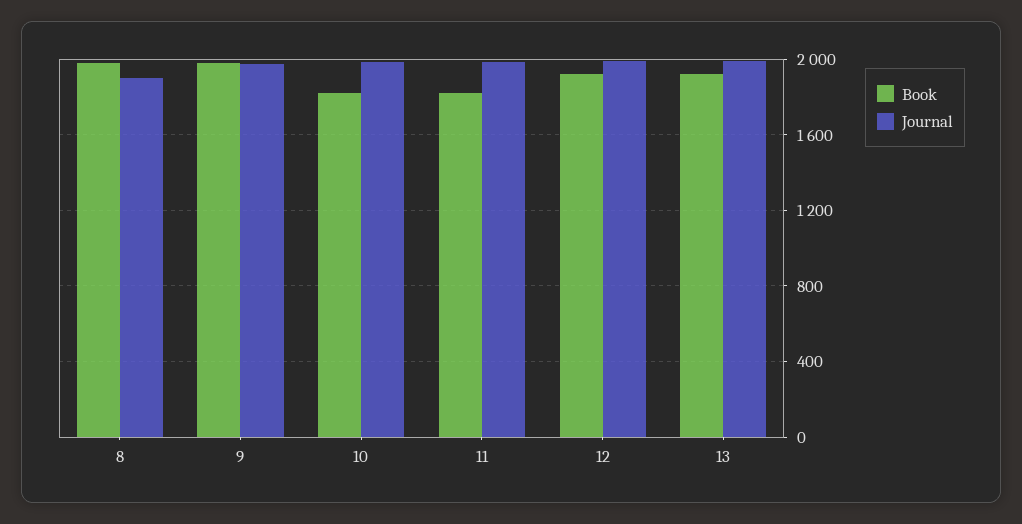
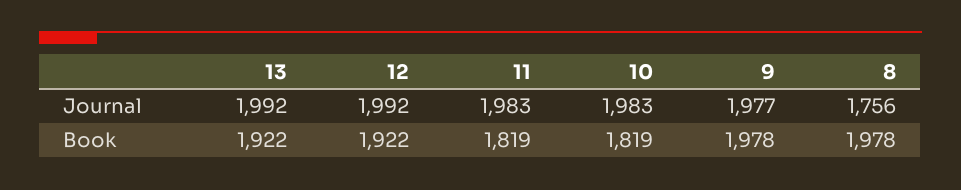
Journal, 8: 1900 -> 1756

